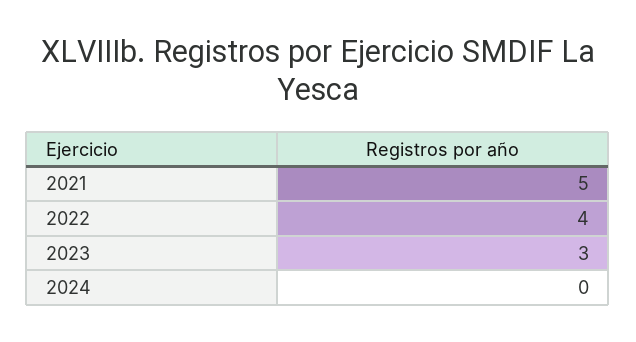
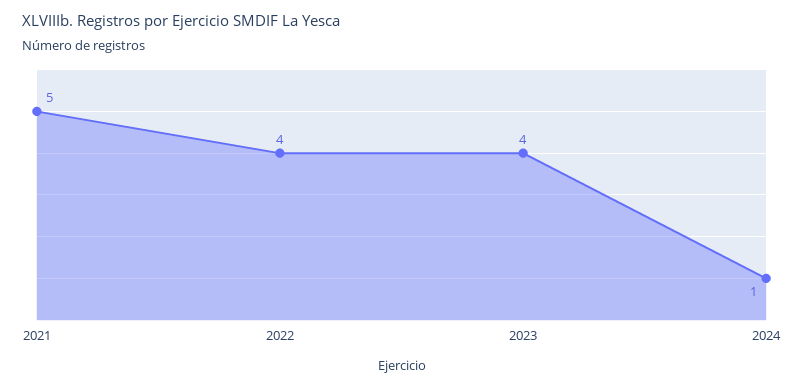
2023: 3 -> 4
2024: 0 -> 1

